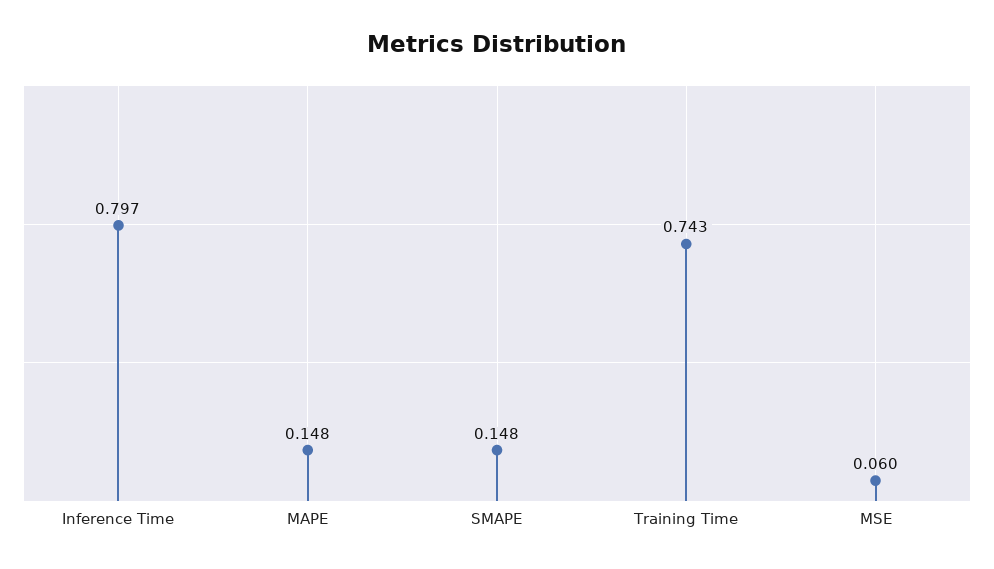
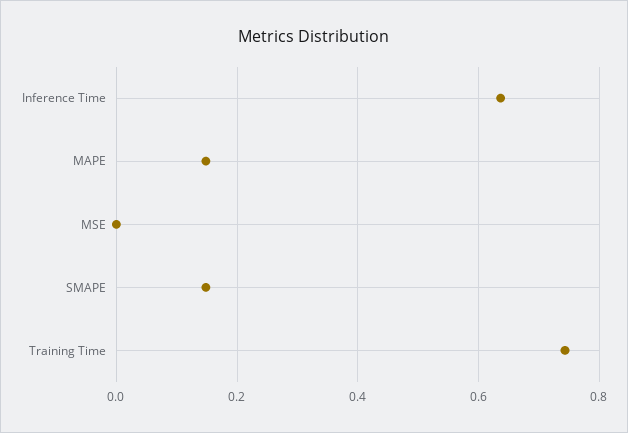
Inference Time: 0.797 -> 0.64
MSE: 0.06 -> 0

